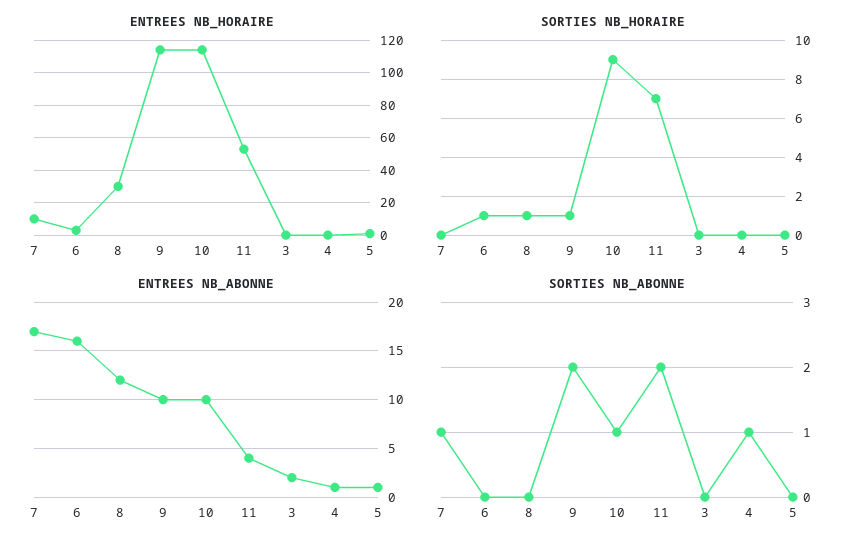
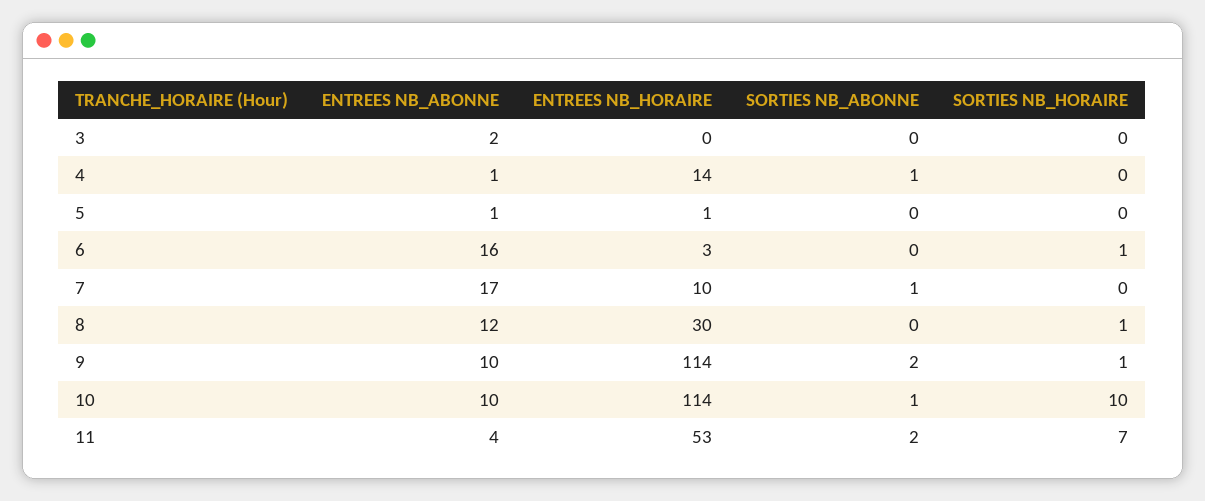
ENTREES NB_HORAIRE, 4: 0 -> 14
SORTIES NB_HORAIRE, 10: 9 -> 10

